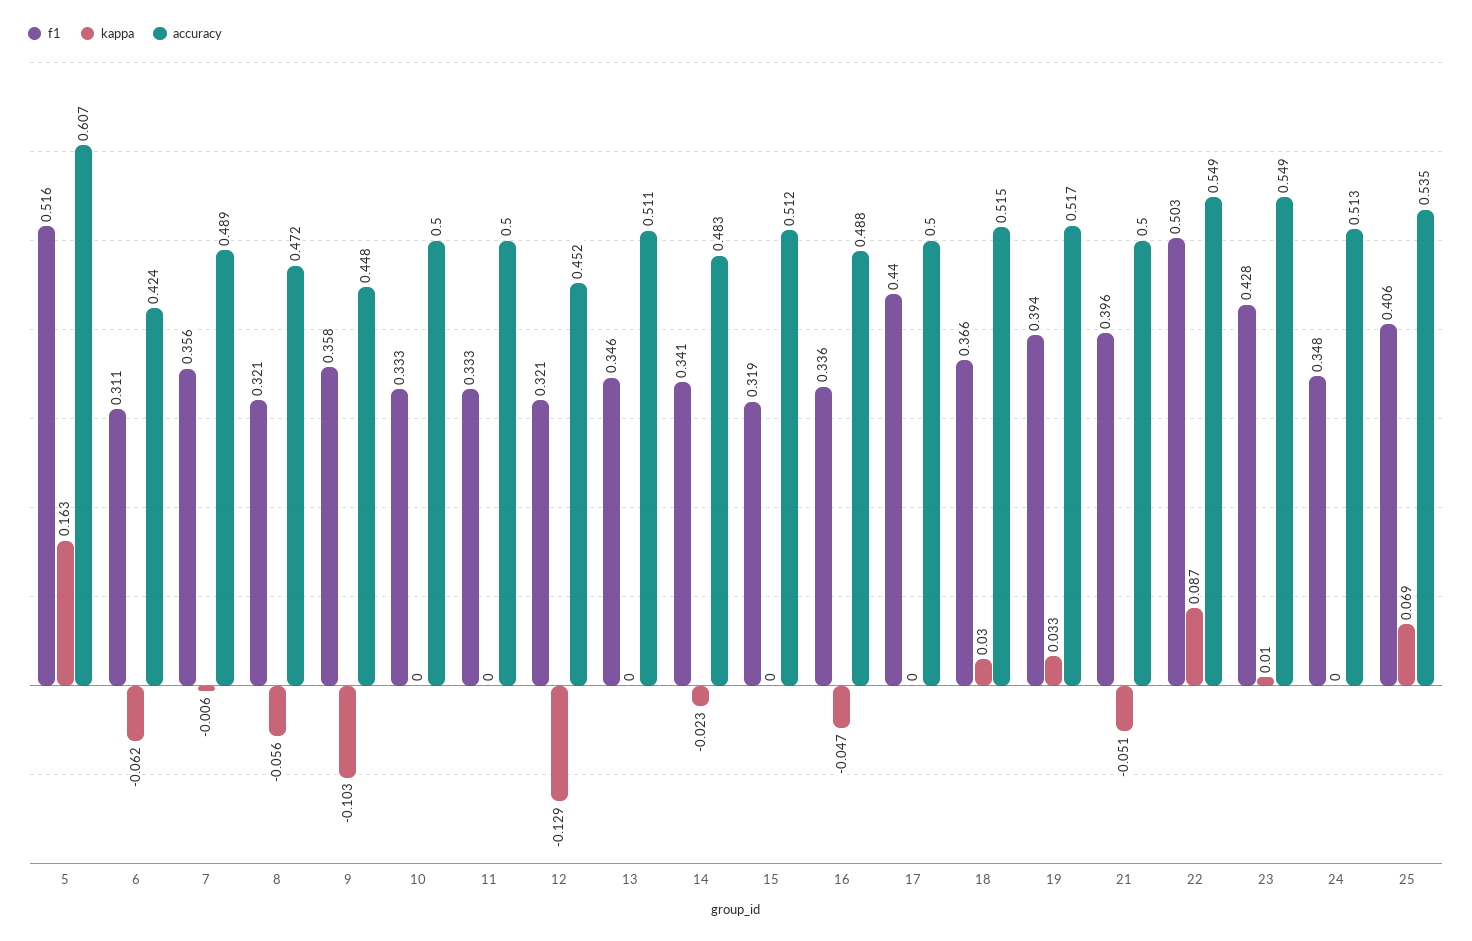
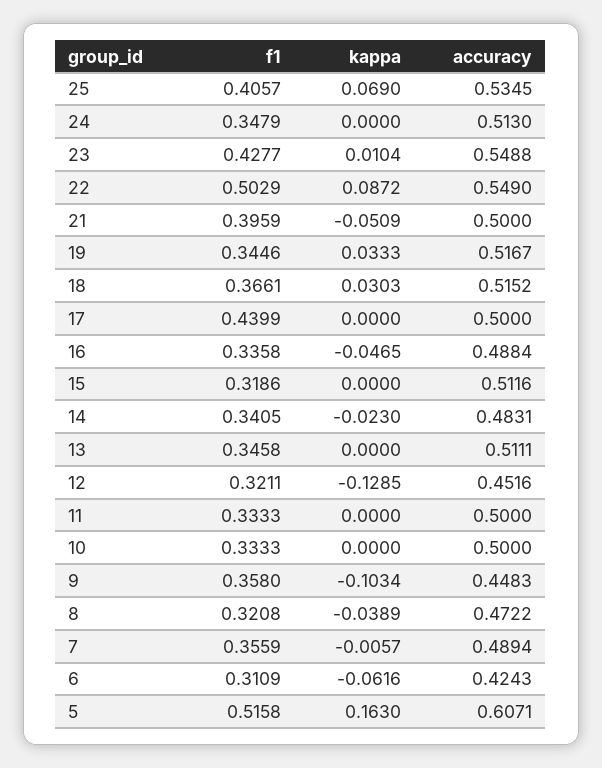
kappa, 8: -0.056 -> -0.0389
f1, 19: 0.394 -> 0.3446

